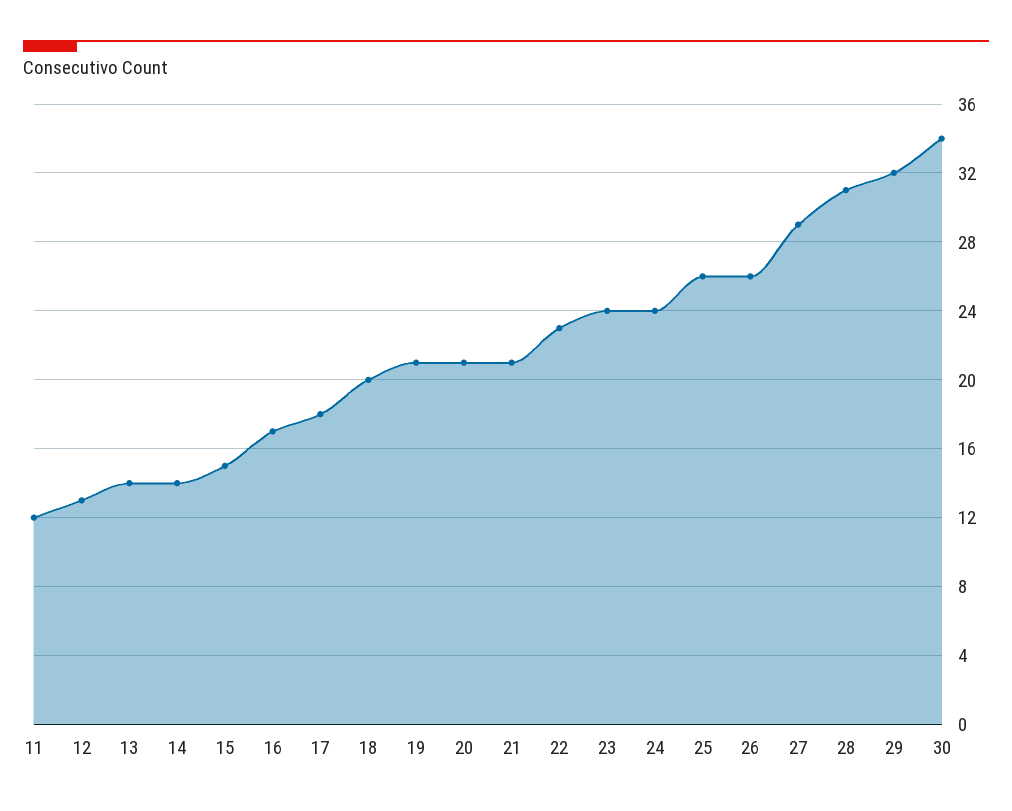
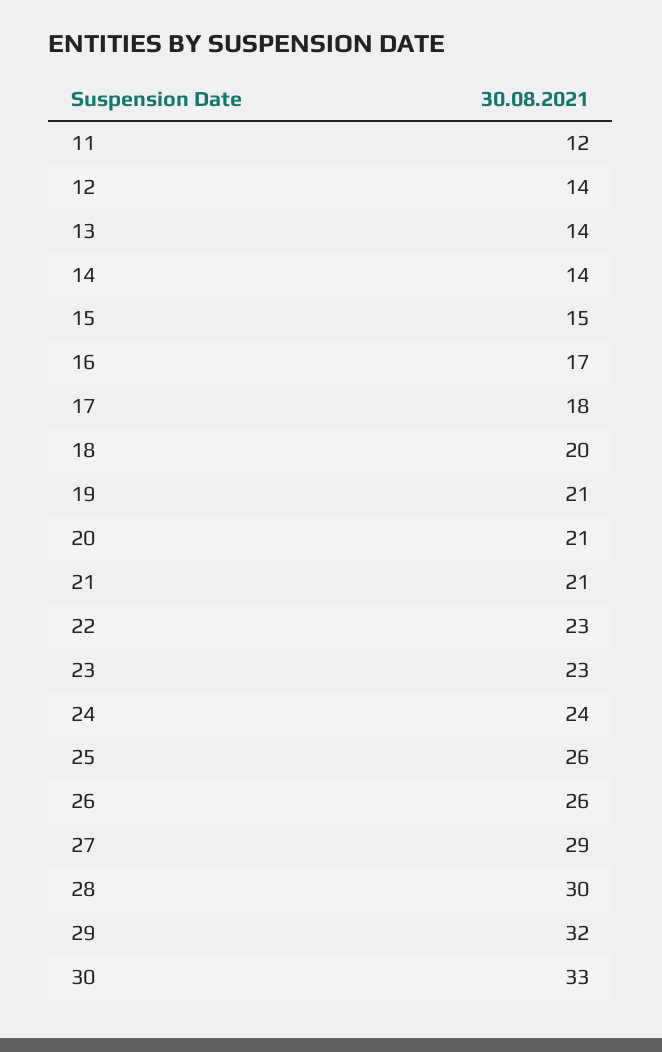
12: 13 -> 14
23: 24 -> 23
28: 31 -> 30
30: 34 -> 33

